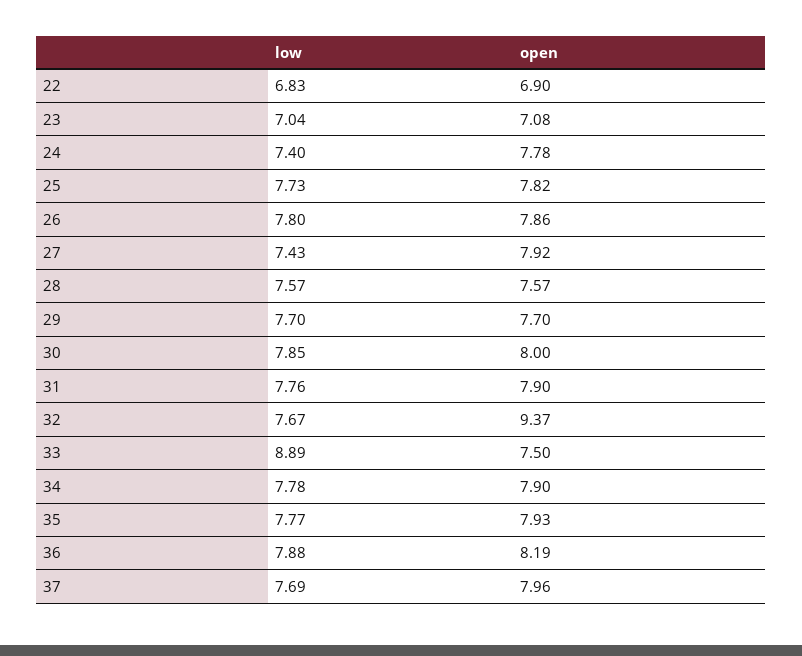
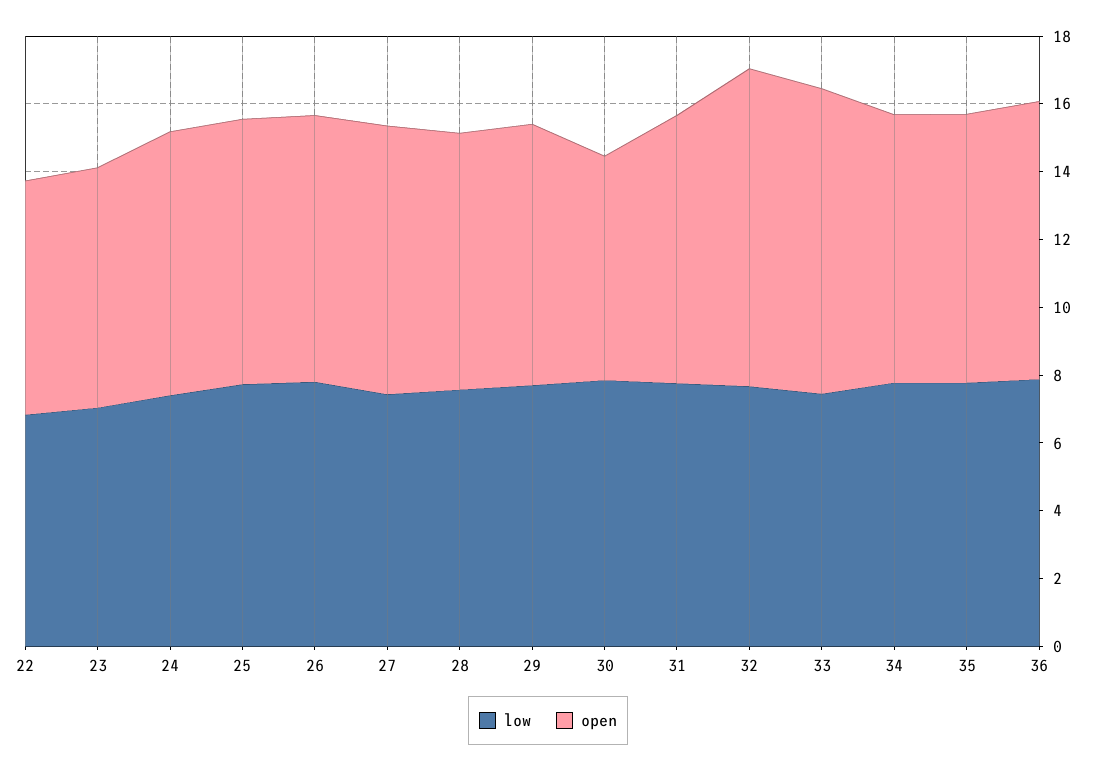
open, 30: 8 -> 6.5
low, 33: 8.89 -> 7.5
open, 33: 7.5 -> 9
low, 37: 7.69 -> none
open, 37: 7.96 -> none

